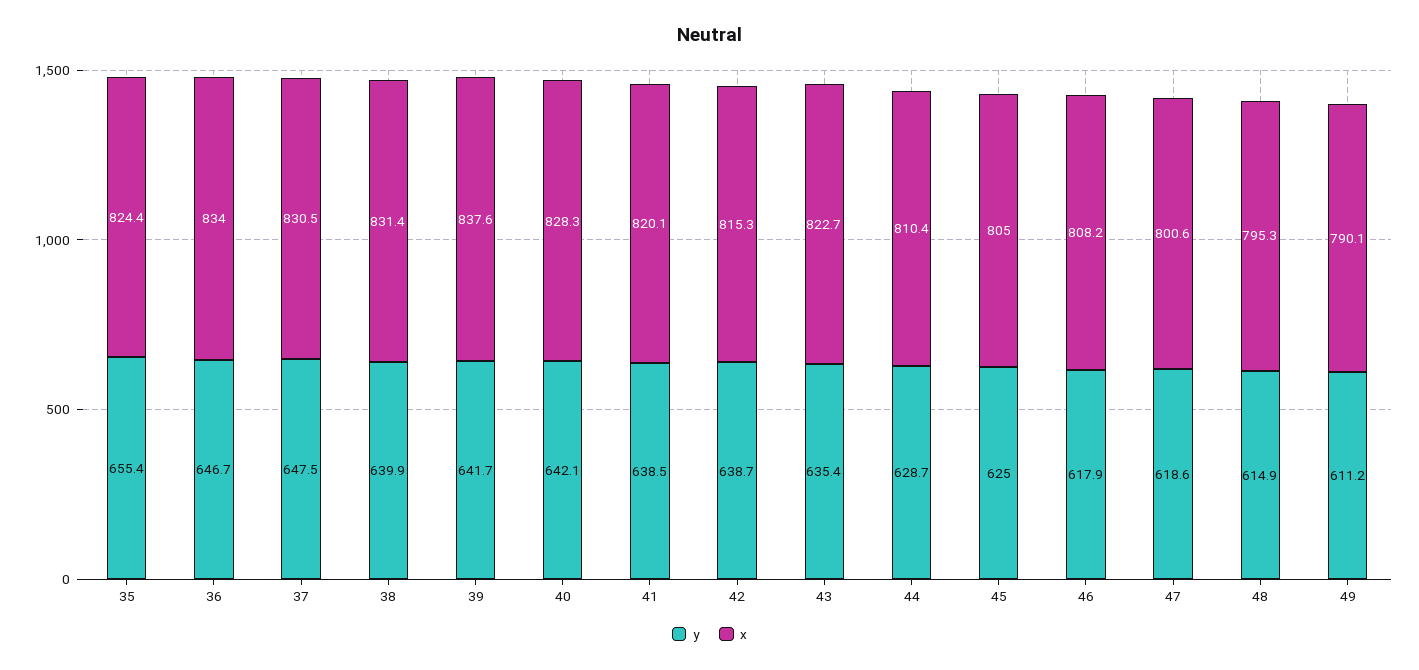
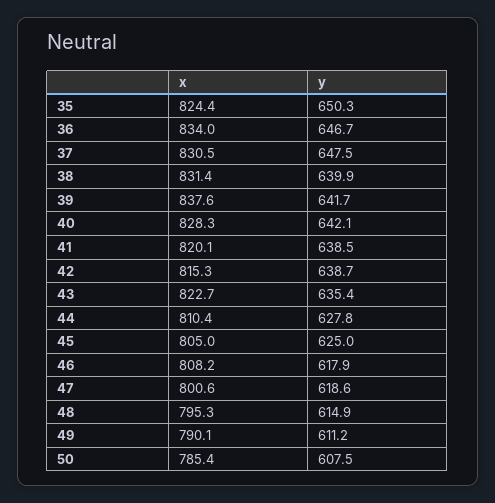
y, 35: 655.4 -> 650.3
y, 44: 628.7 -> 627.8
x, 50: none -> 785.4
y, 50: none -> 607.5

